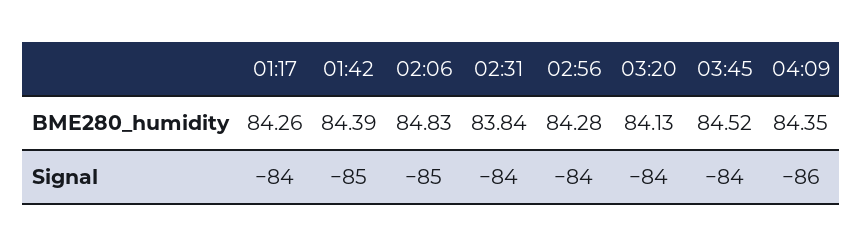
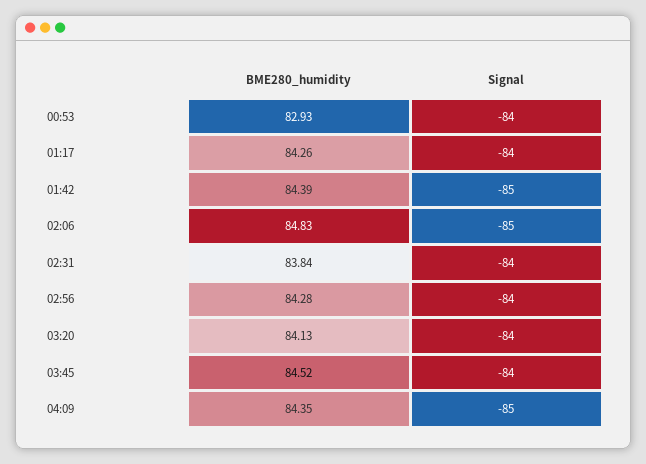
04:09, Signal: -86 -> -85
00:53, BME280_humidity: none -> 82.93
00:53, Signal: none -> -84

